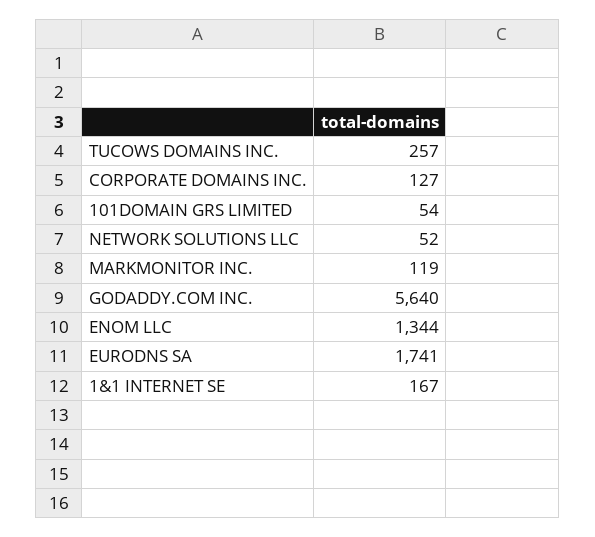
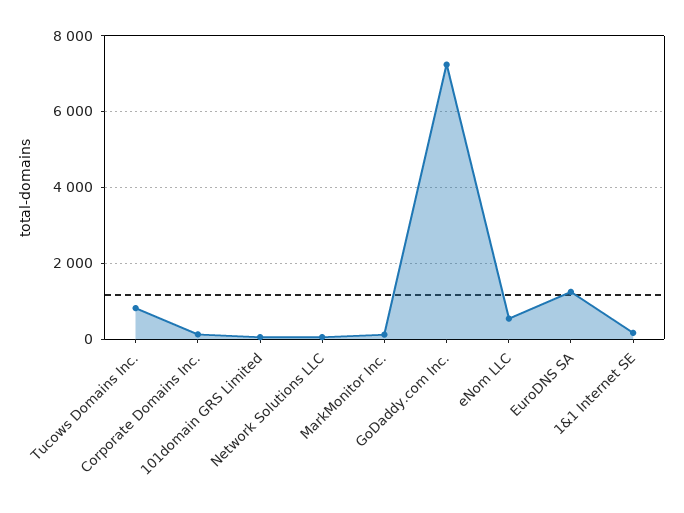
TUCOWS DOMAINS INC.: 257 -> 800
GODADDY.COM INC.: 5640 -> 7200
ENOM LLC: 1344 -> 600
EURODNS SA: 1741 -> 1200

